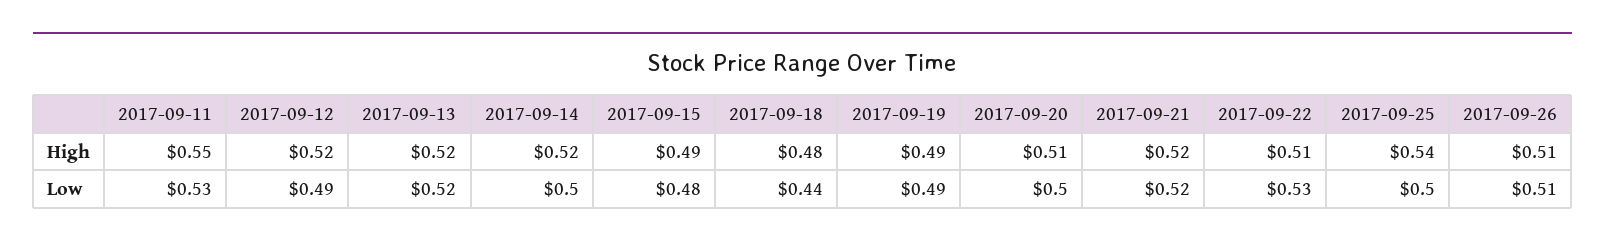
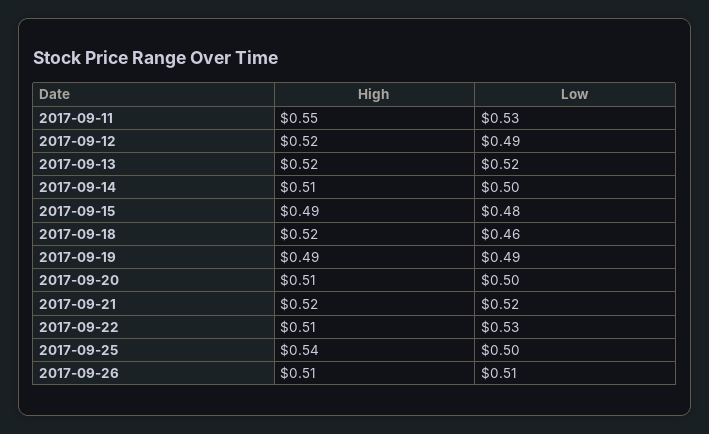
2017-09-14, High: 0.52 -> 0.51
2017-09-18, High: 0.48 -> 0.52
2017-09-18, Low: 0.44 -> 0.46

